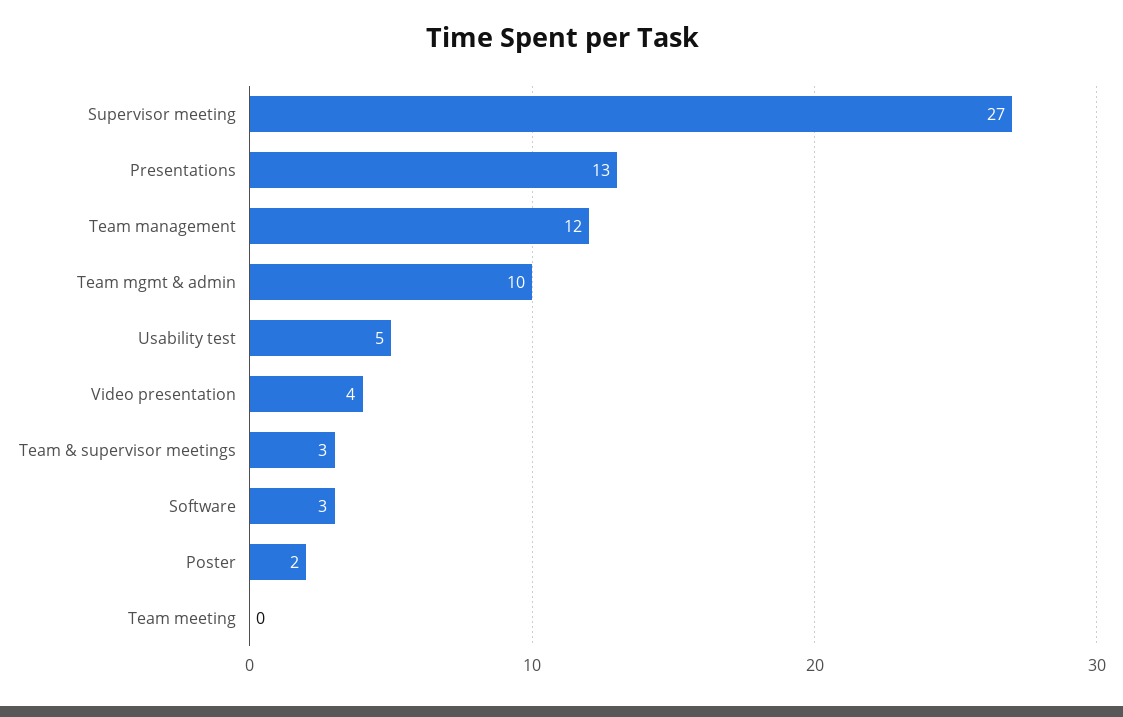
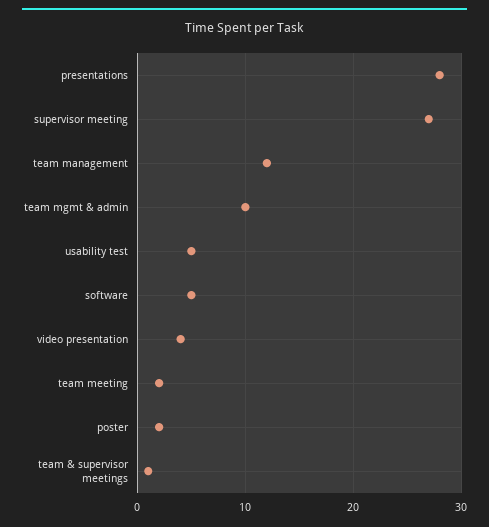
Presentations: 13 -> 28
Team & supervisor meetings: 3 -> 1
Software: 3 -> 5
Team meeting: 0 -> 2

